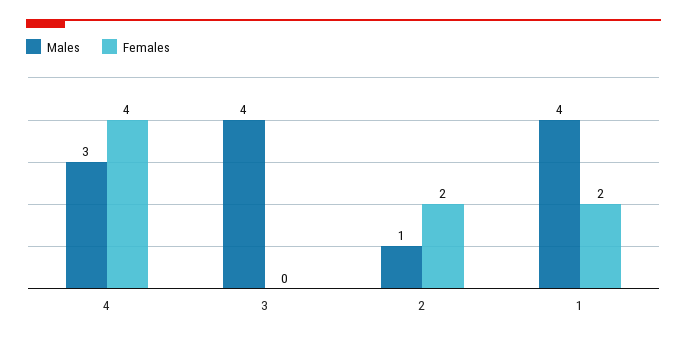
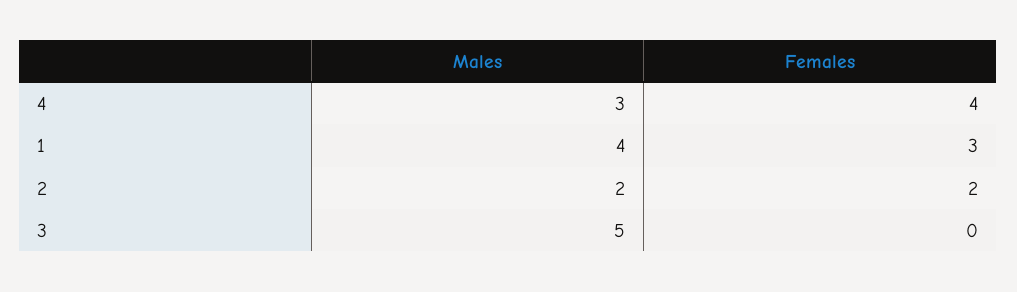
Males, 3: 4 -> 5
Males, 2: 1 -> 2
Females, 1: 2 -> 3

